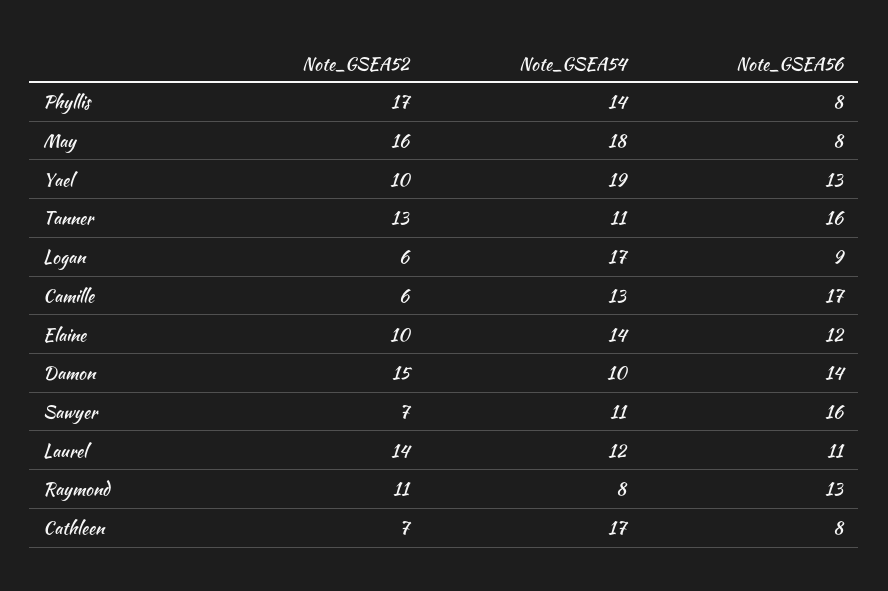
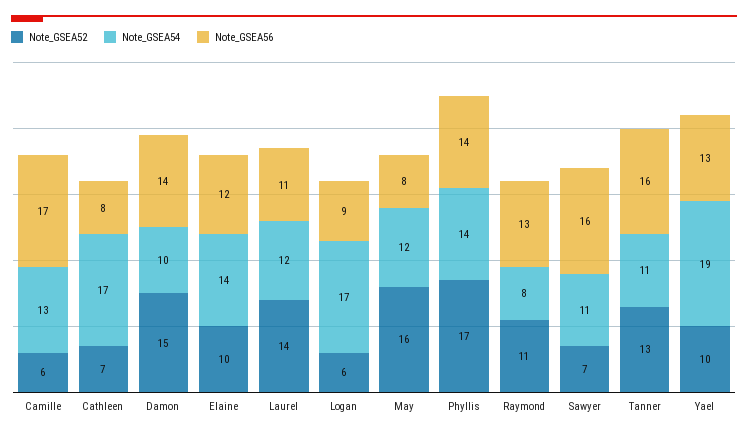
Note_GSEA56, Phyllis: 8 -> 14
Note_GSEA54, May: 18 -> 12

